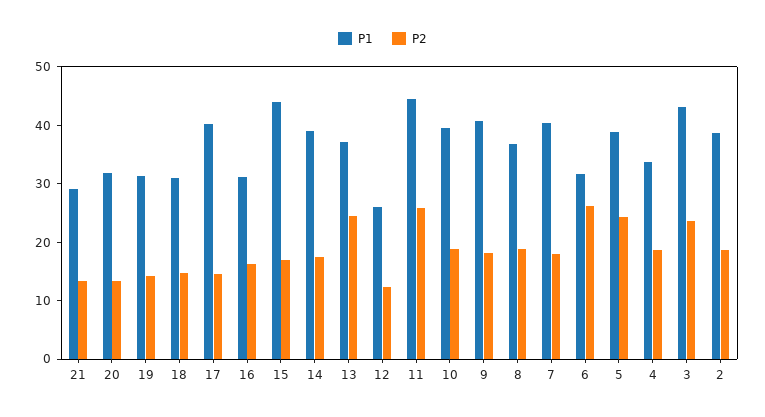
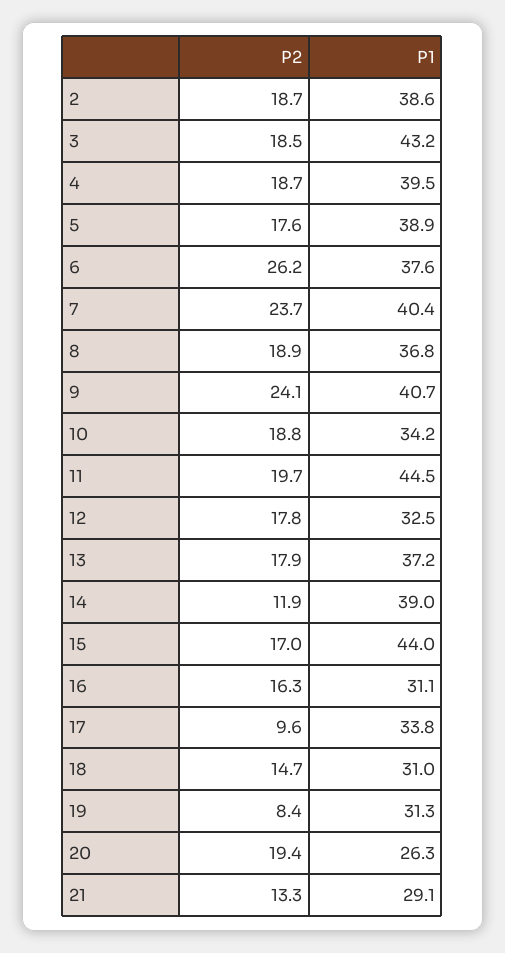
P1, 20: 32 -> 26.3
P2, 20: 14 -> 19.4
P2, 19: 14 -> 8.4
P1, 17: 40 -> 33.8
P2, 17: 14 -> 9.6
P2, 14: 18 -> 11.9
P2, 13: 24 -> 17.9
P1, 12: 26 -> 32.5
P2, 12: 12 -> 17.8
P2, 11: 26 -> 19.7
P1, 10: 40 -> 34.2
P2, 9: 18 -> 24.1
P2, 7: 18 -> 23.7
P1, 6: 32 -> 37.6
P2, 5: 24 -> 17.6
P1, 4: 34 -> 39.5
P2, 3: 24 -> 18.5

